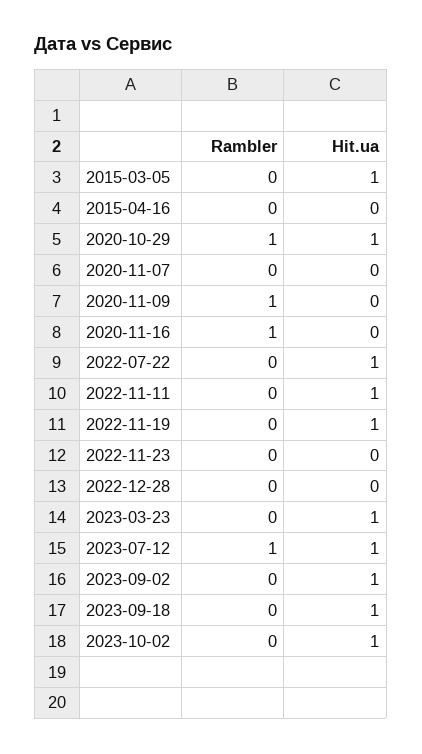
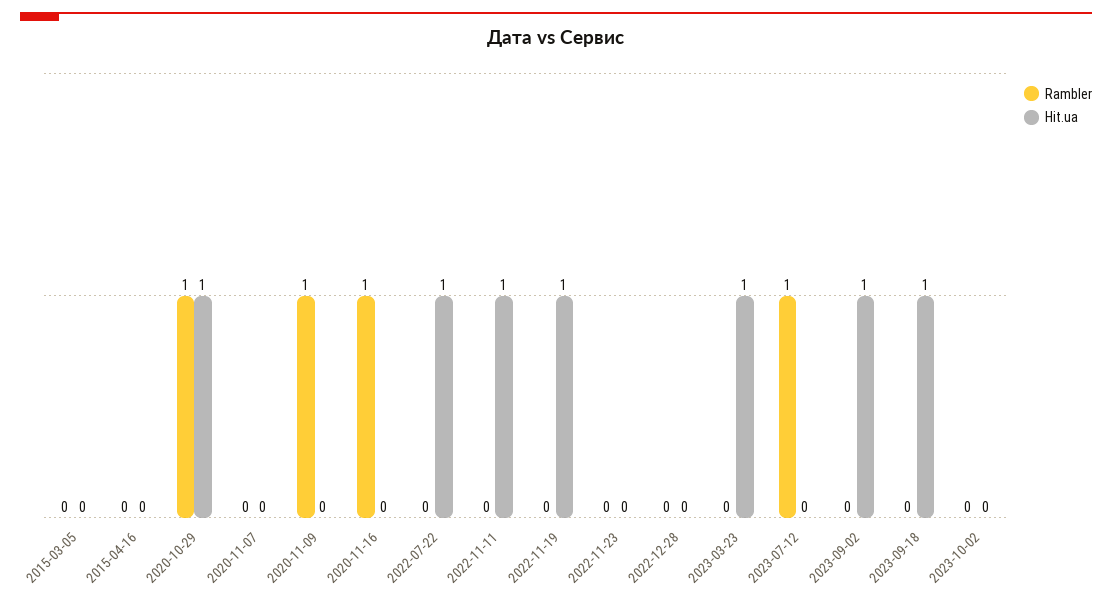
Hit.ua, 2015-03-05: 1 -> 0
Hit.ua, 2023-07-12: 1 -> 0
Hit.ua, 2023-10-02: 1 -> 0

